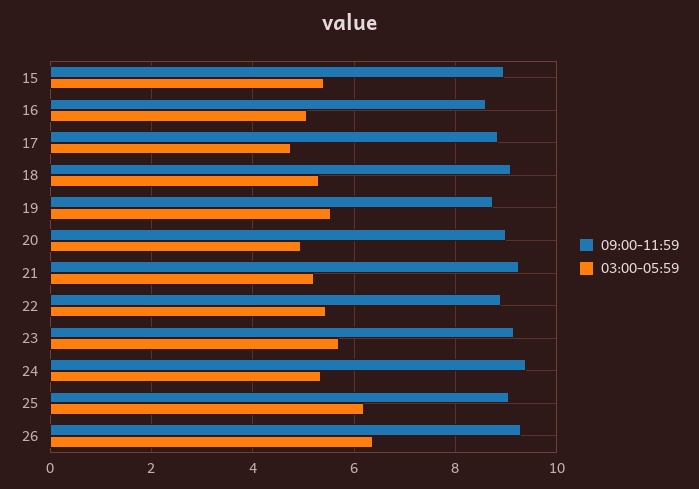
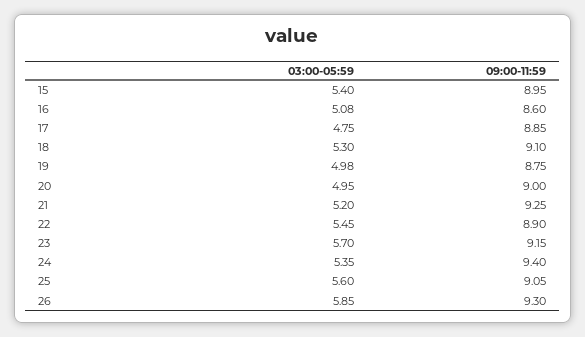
03:00-05:59, 19: 5.6 -> 4.98
03:00-05:59, 25: 6.2 -> 5.6
03:00-05:59, 26: 6.4 -> 5.85

